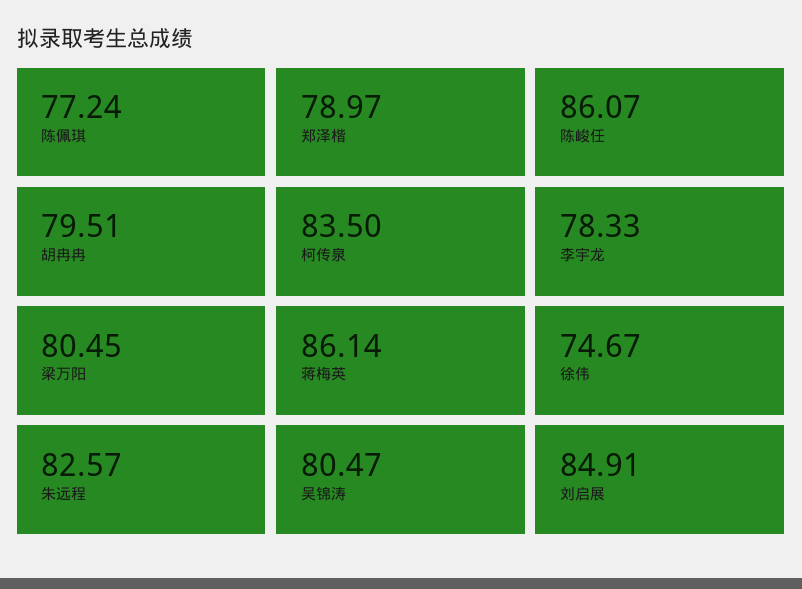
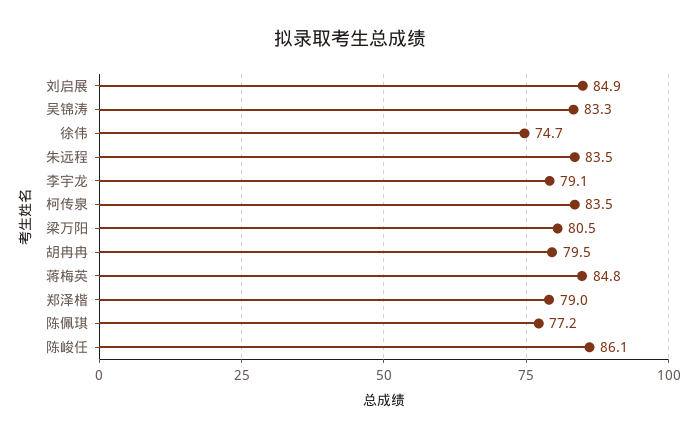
李宇龙: 78.33 -> 79.1
蒋梅英: 86.14 -> 84.8
朱远程: 82.57 -> 83.5
吴锦涛: 80.47 -> 83.3

